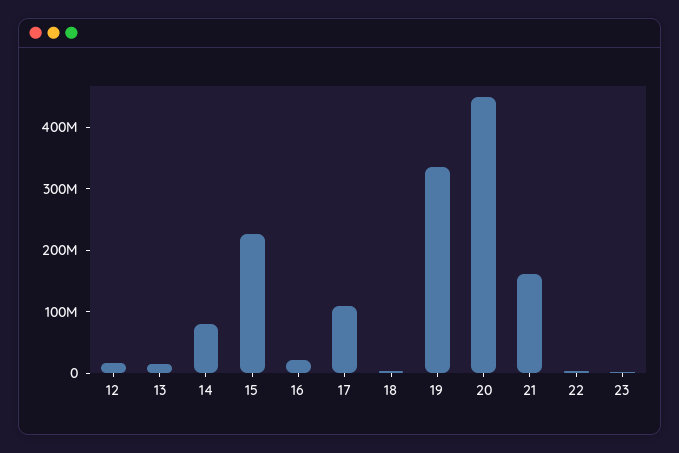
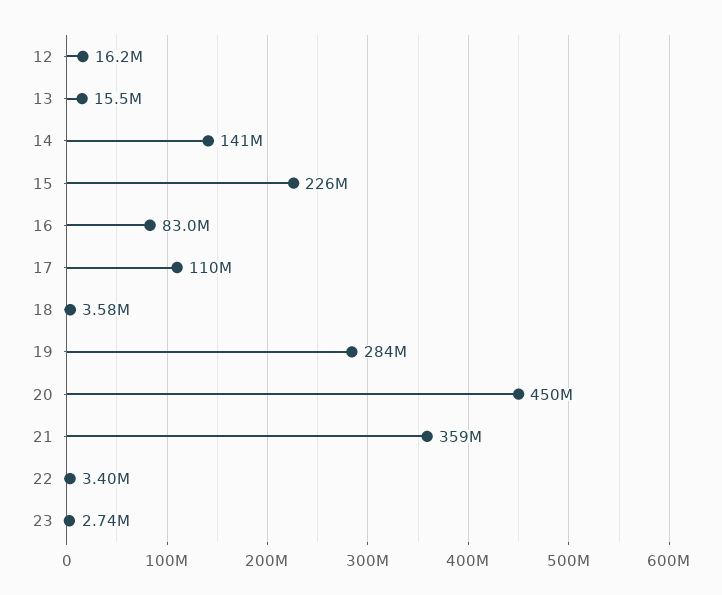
14: 80000000 -> 141000000
16: 20000000 -> 83000000
19: 340000000 -> 284000000
21: 160000000 -> 359000000

